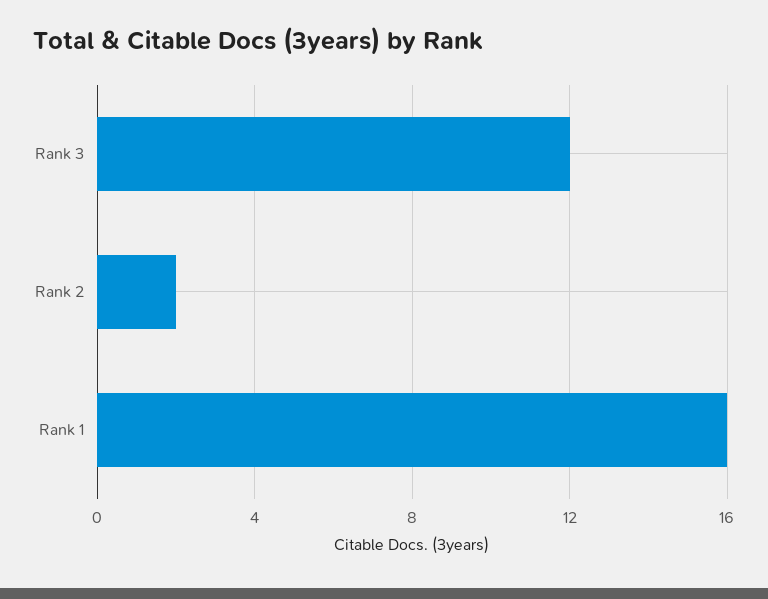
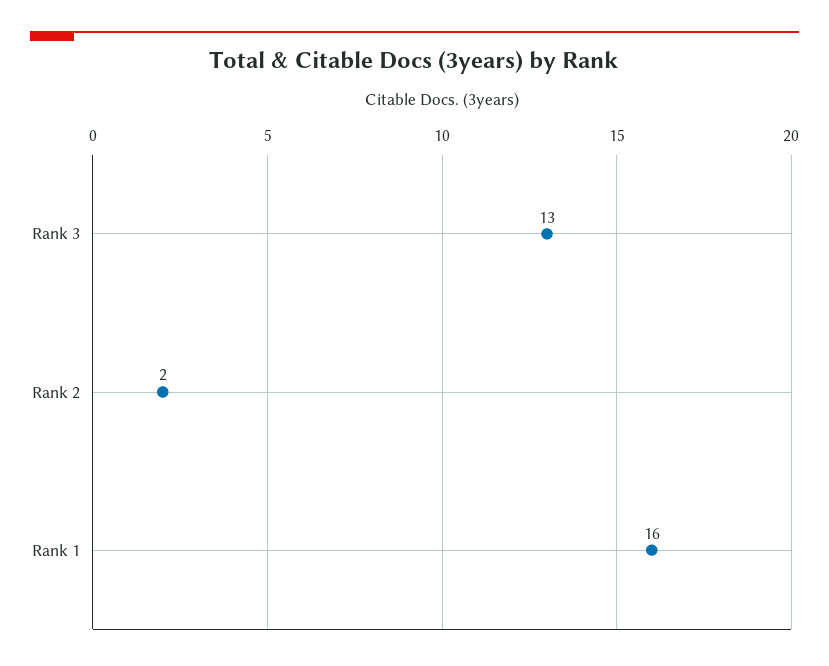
Rank 3: 12 -> 13

